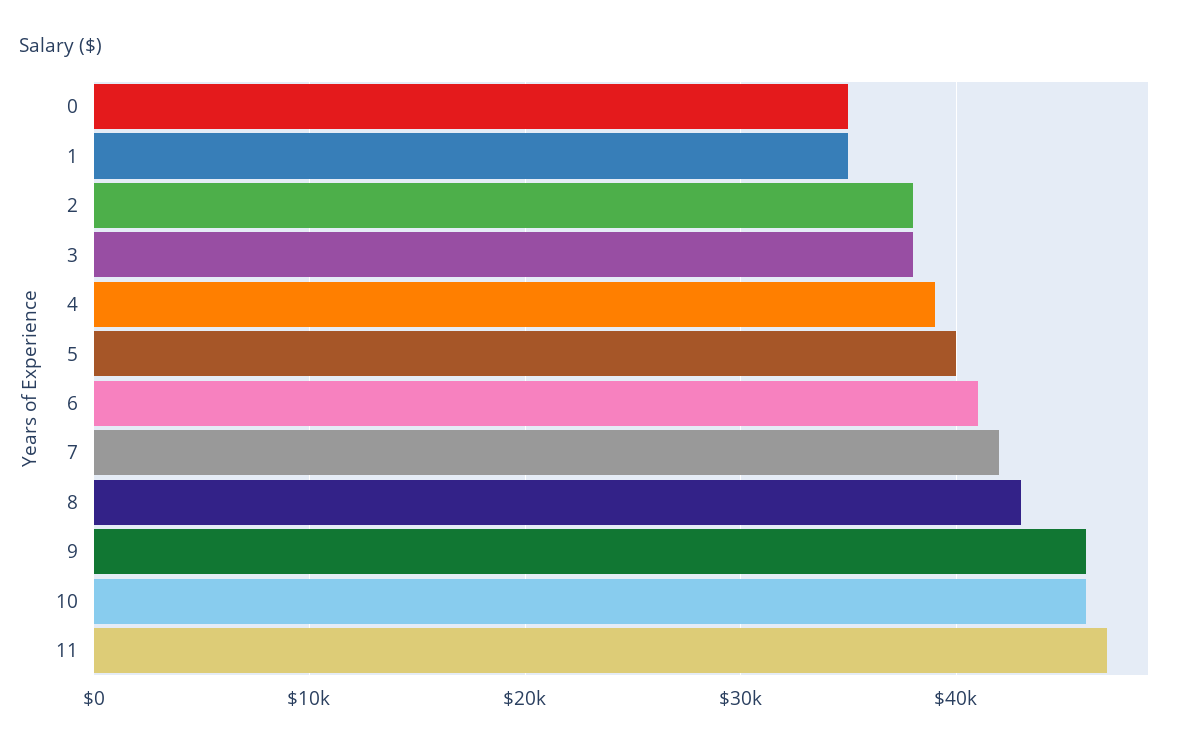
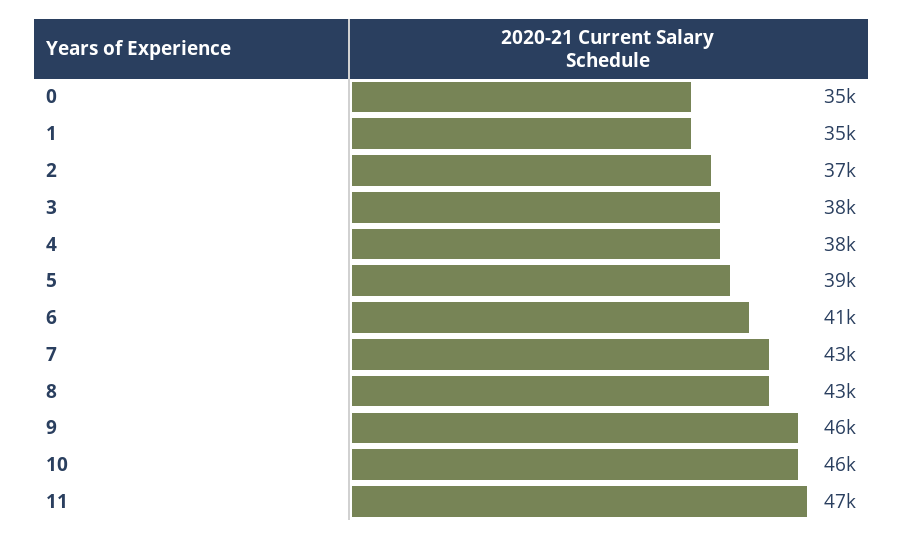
2: 38000 -> 37000
4: 39000 -> 38000
5: 40000 -> 39000
7: 42000 -> 43000

